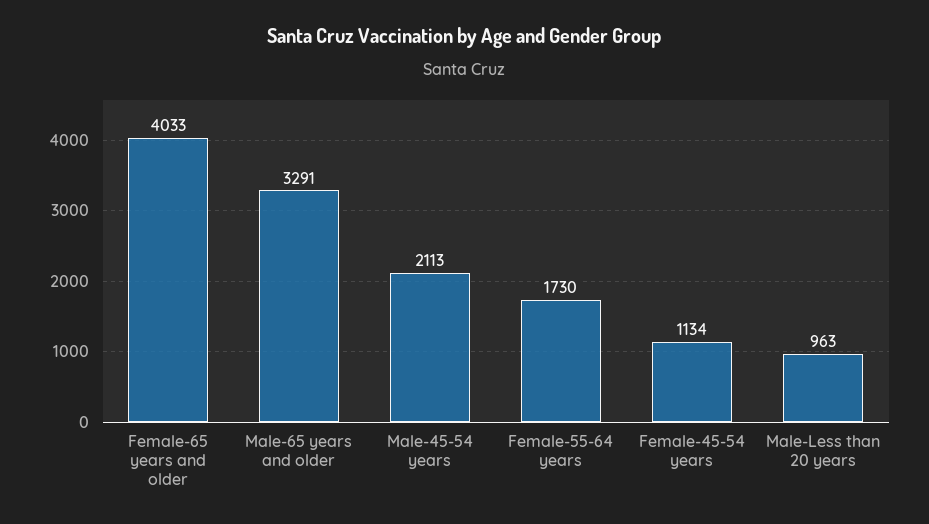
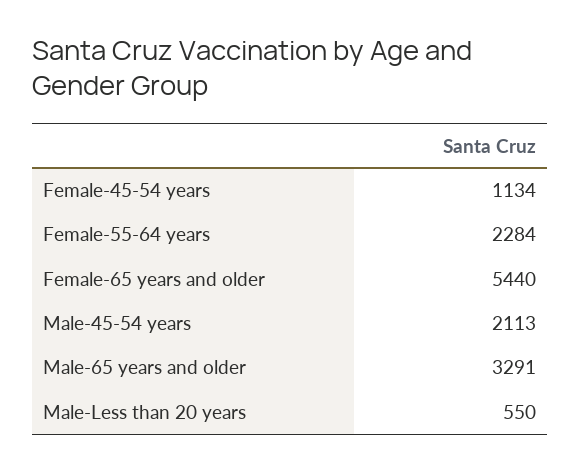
Female-65 years and older: 4033 -> 5440
Female-55-64 years: 1730 -> 2284
Male-Less than 20 years: 963 -> 550

